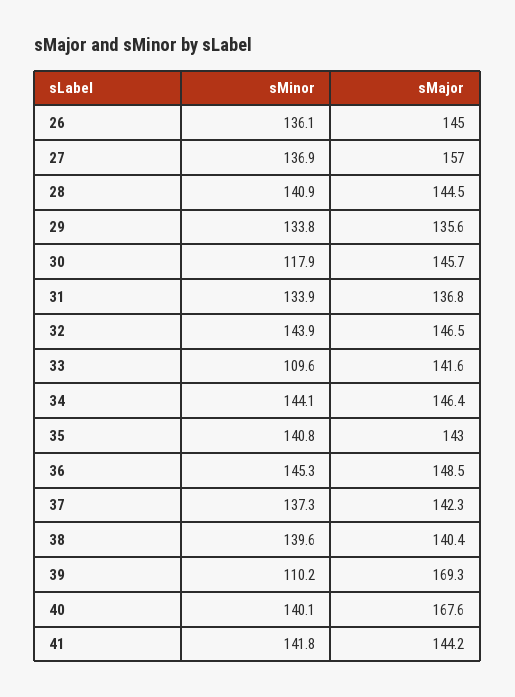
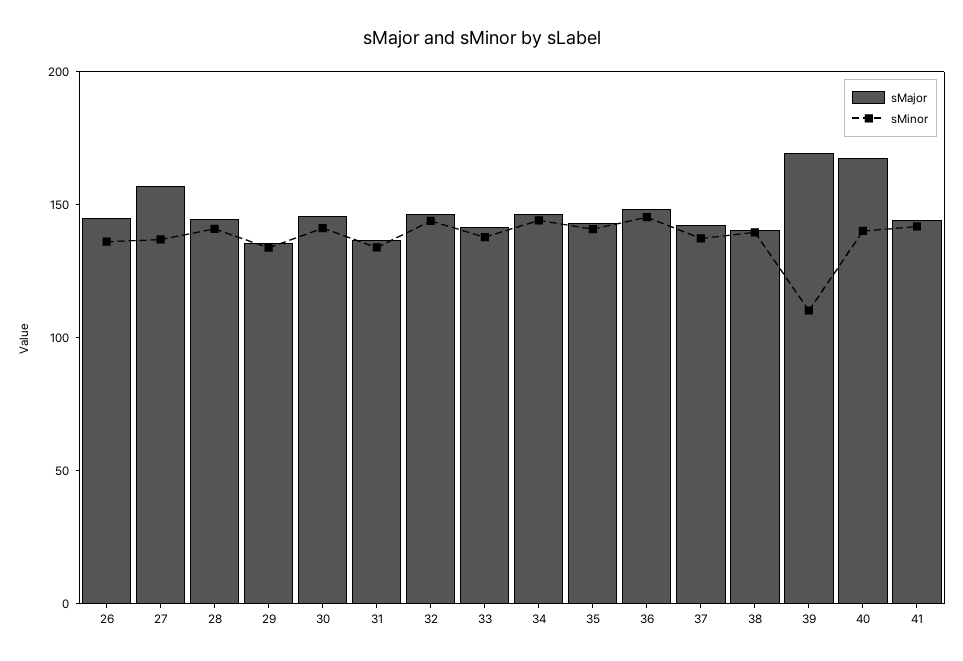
sMinor, 30: 117.9 -> 140
sMinor, 33: 109.6 -> 140

